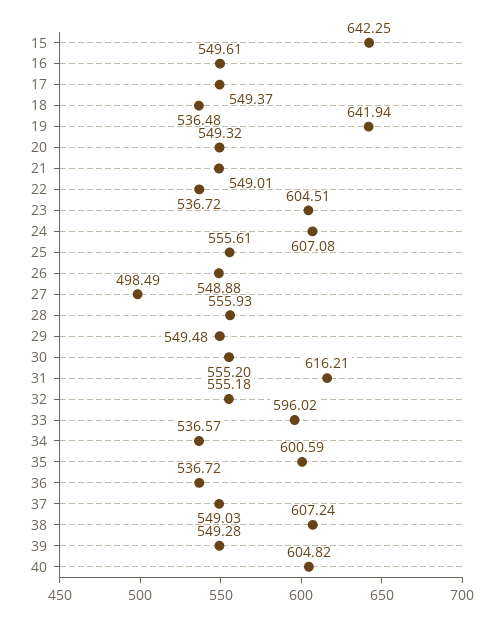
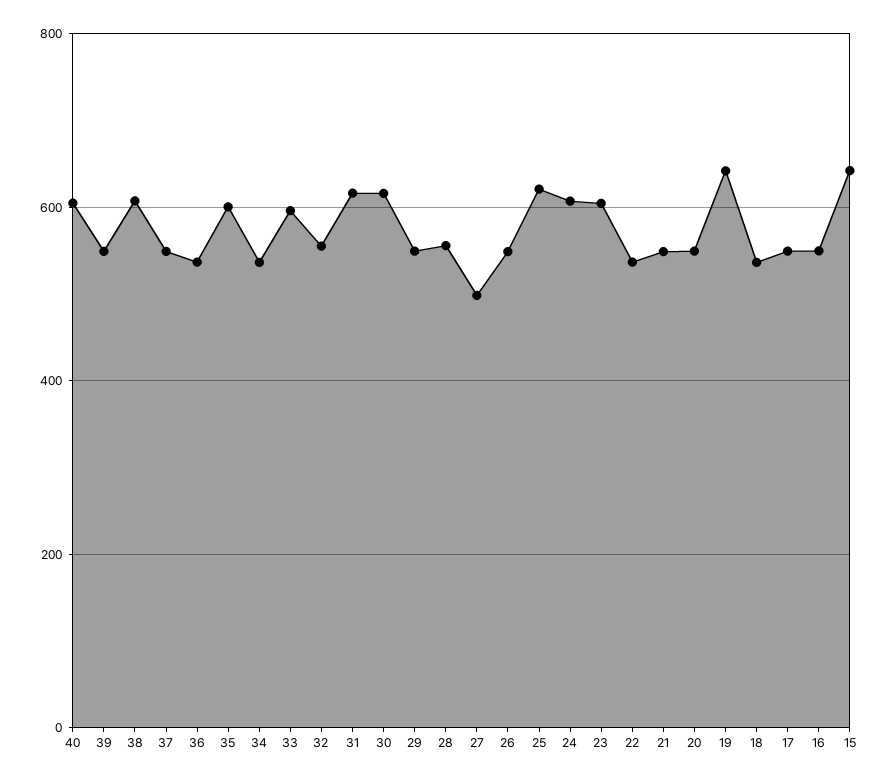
25: 555.61 -> 620
30: 555.2 -> 620

